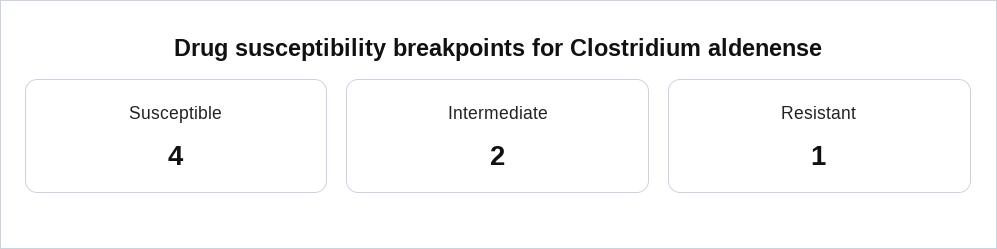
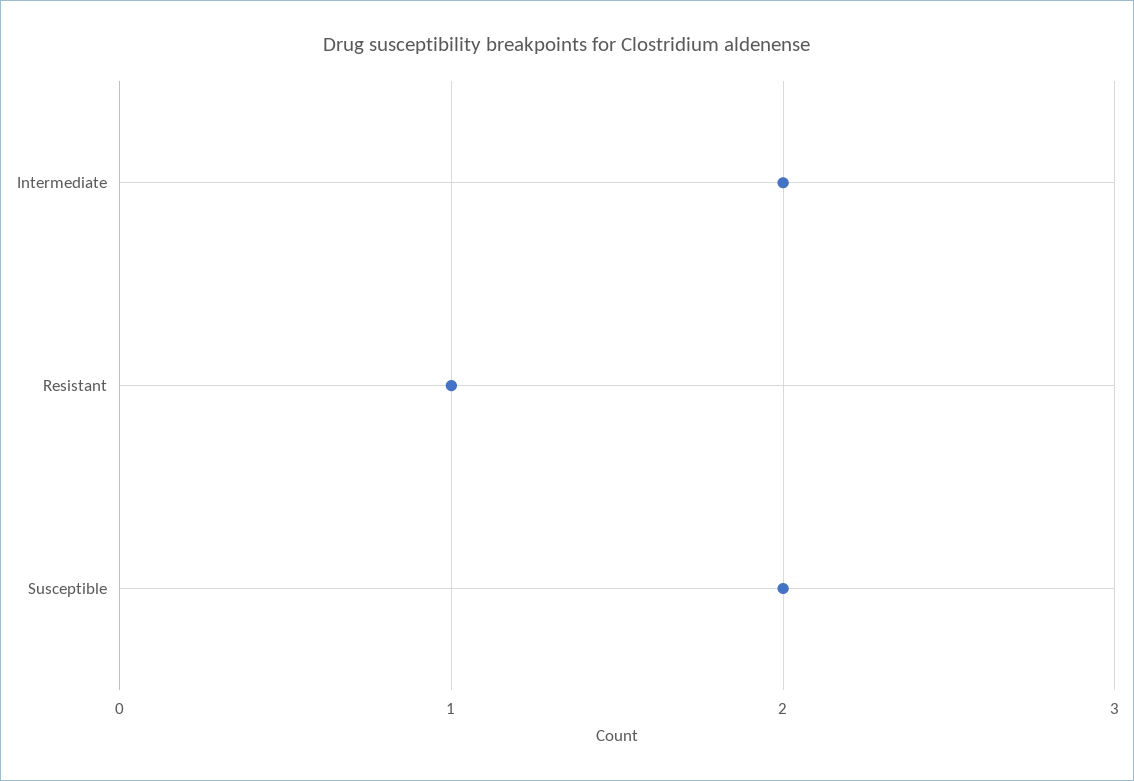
Susceptible: 4 -> 2

